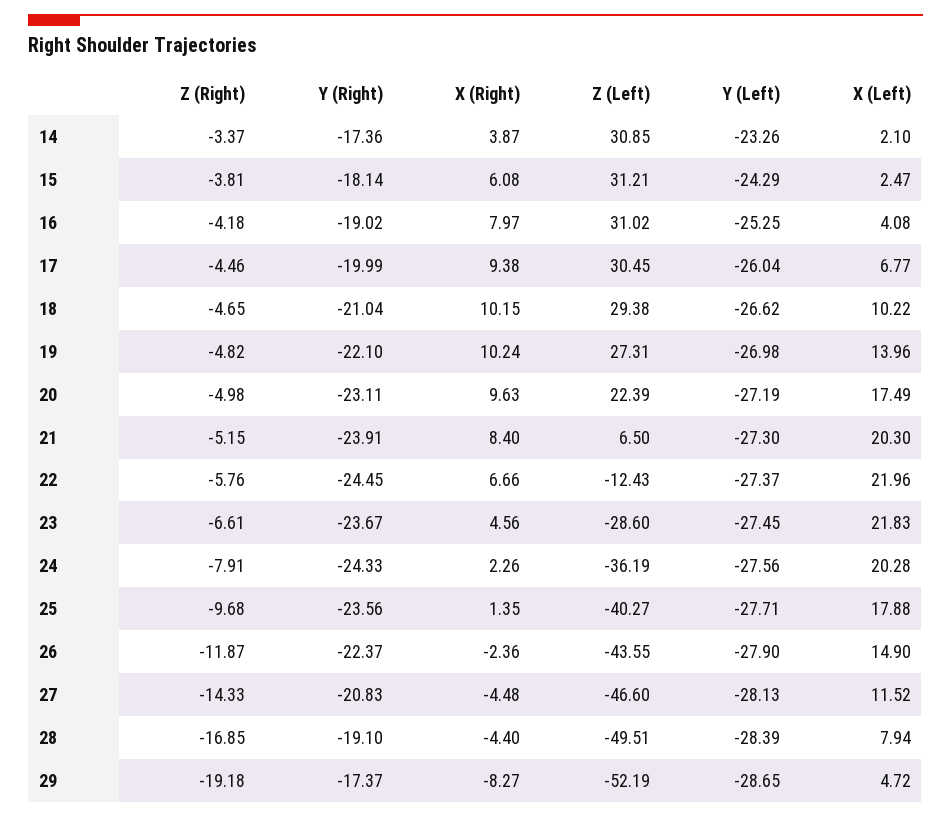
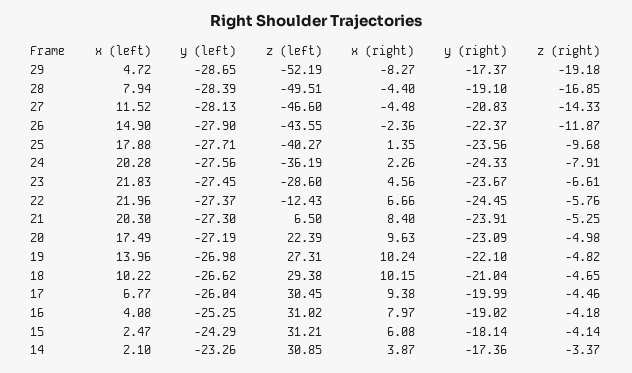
Z (Right), 15: -3.81 -> -4.14
Y (Right), 20: -23.11 -> -23.09
Z (Right), 21: -5.15 -> -5.25

